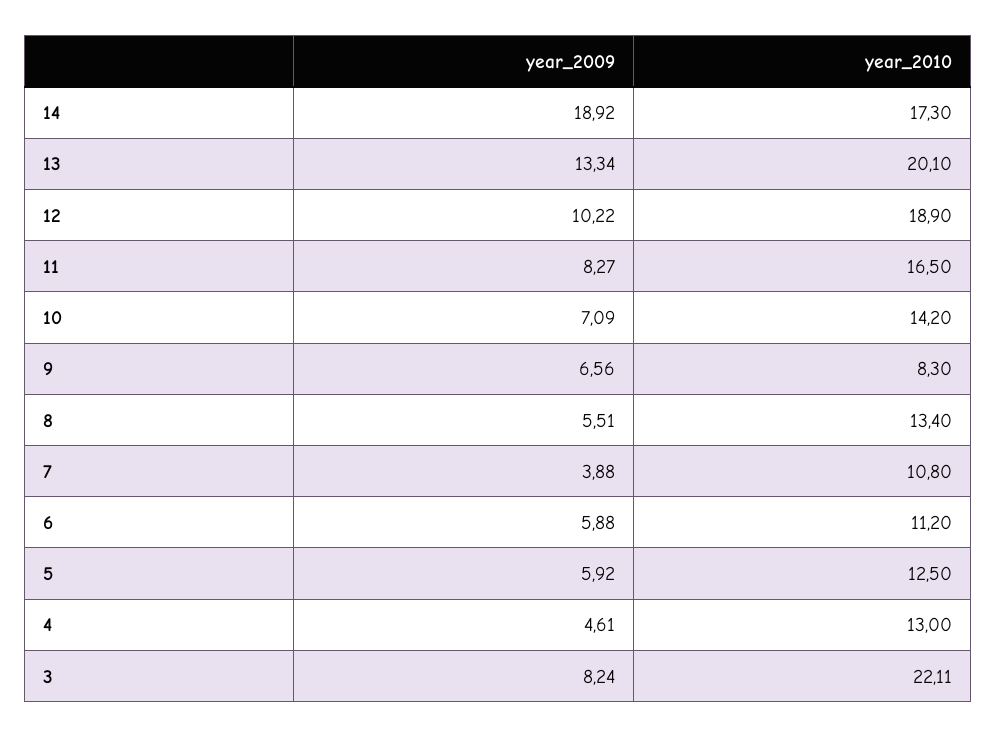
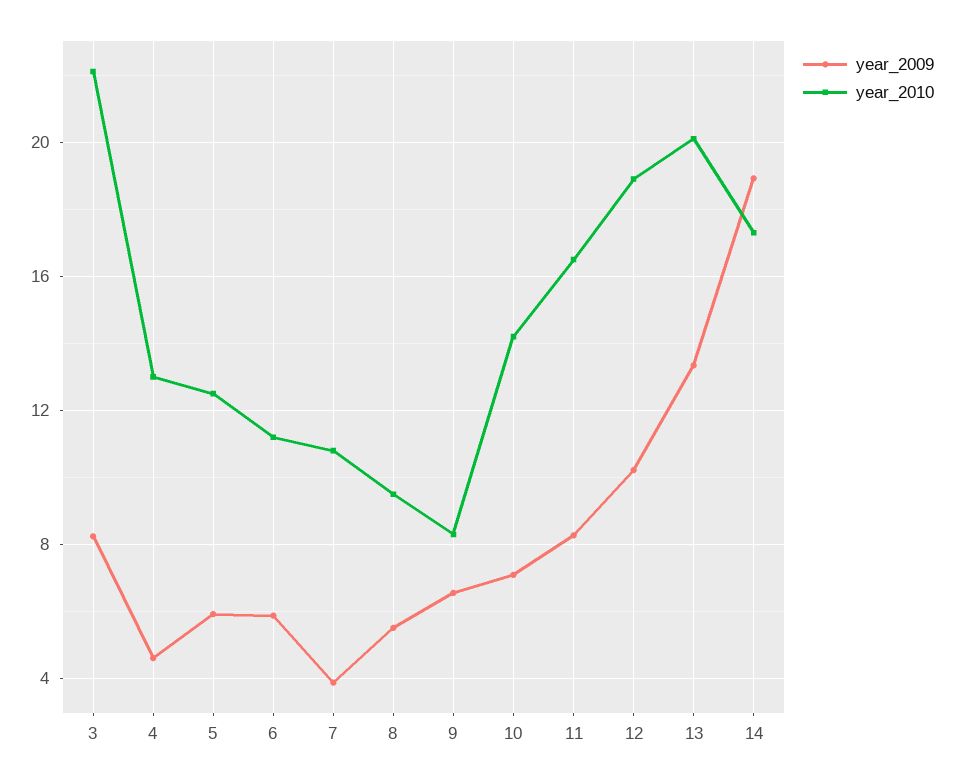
year_2010, 8: 13.4 -> 9.5

